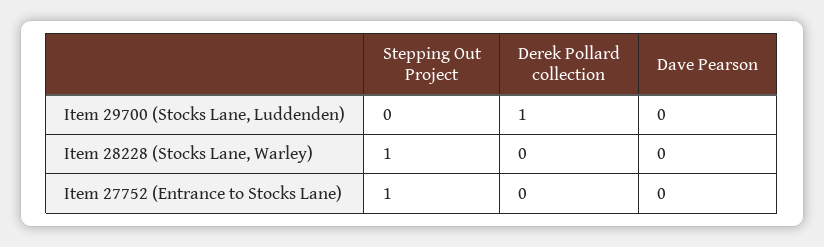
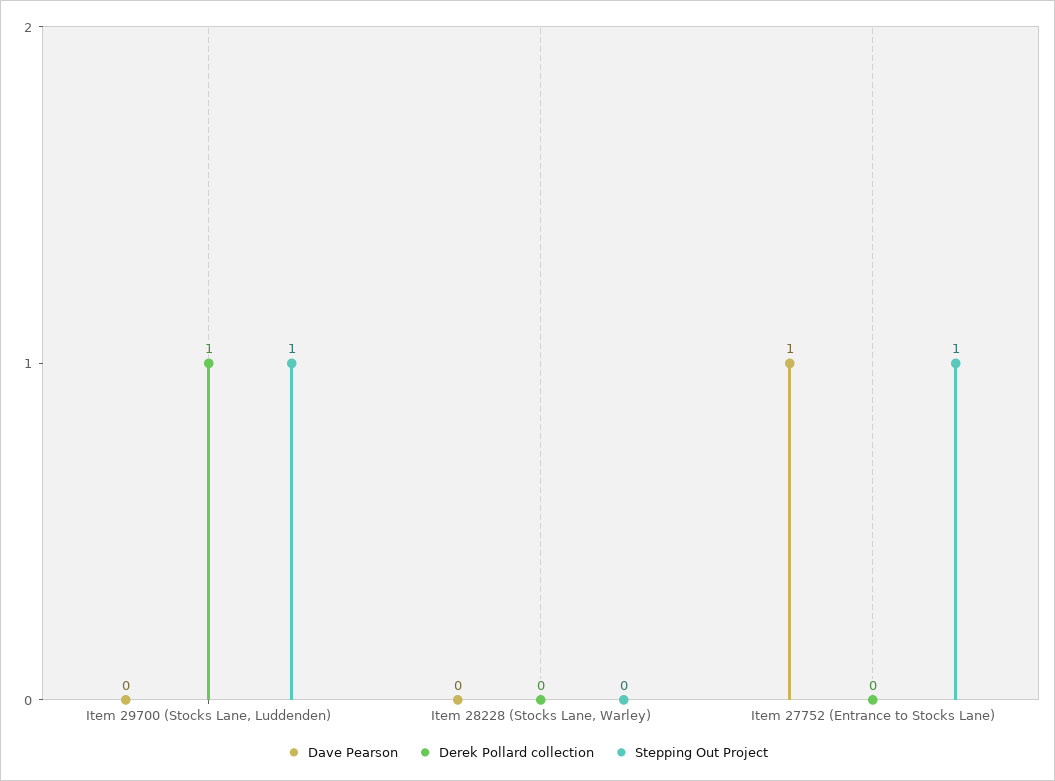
Stepping Out Project, Item 29700 (Stocks Lane, Luddenden): 0 -> 1
Stepping Out Project, Item 28228 (Stocks Lane, Warley): 1 -> 0
Dave Pearson, Item 27752 (Entrance to Stocks Lane): 0 -> 1

